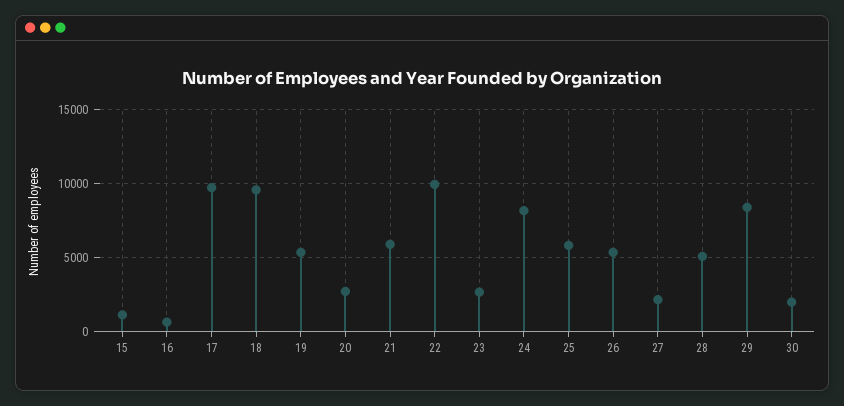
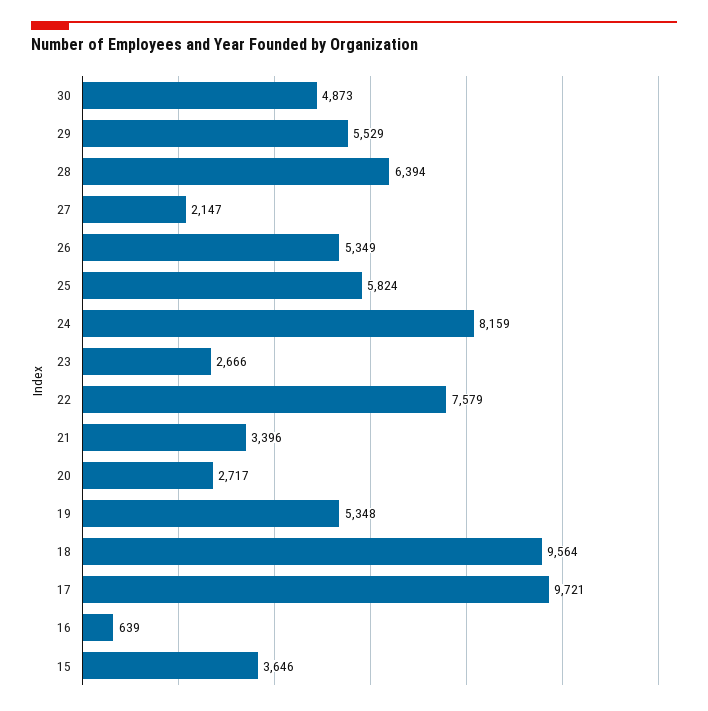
15: 1000 -> 3646
21: 6000 -> 3396
22: 10000 -> 7579
28: 5000 -> 6394
29: 8500 -> 5529
30: 2000 -> 4873

